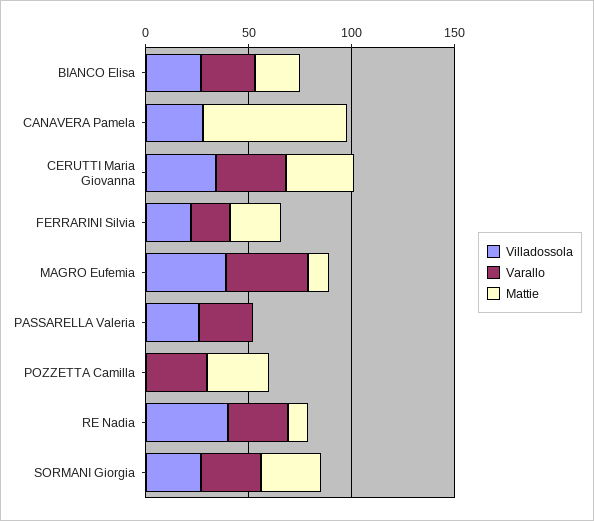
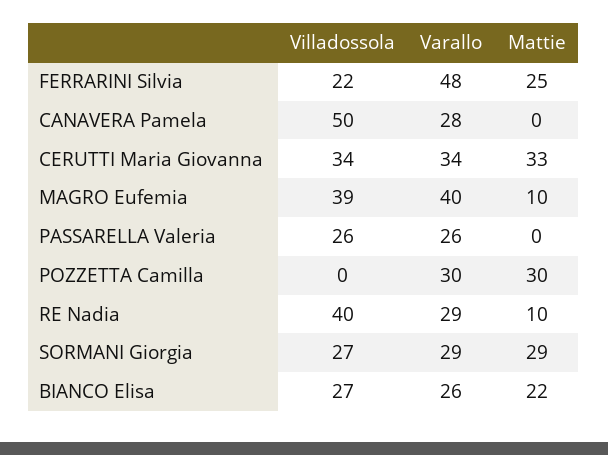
Villadossola, CANAVERA Pamela: 30 -> 50
Varallo, CANAVERA Pamela: 0 -> 28
Mattie, CANAVERA Pamela: 70 -> 0
Varallo, FERRARINI Silvia: 20 -> 48

